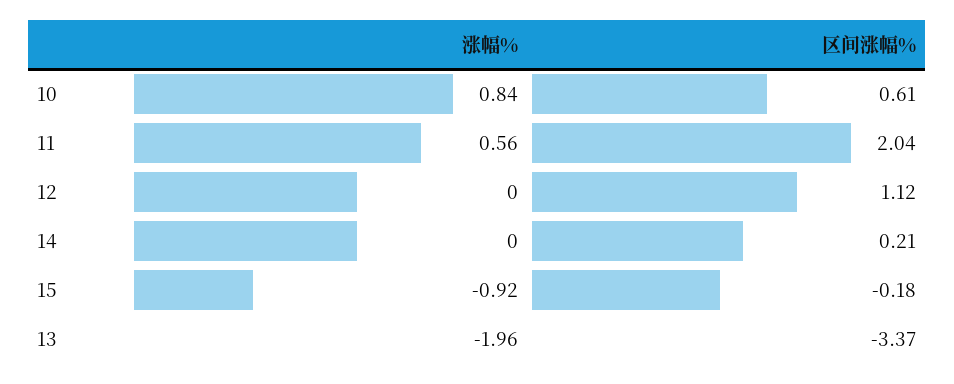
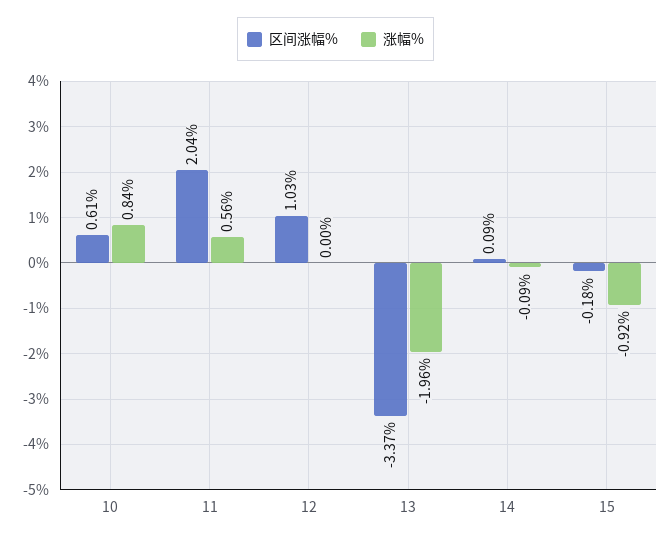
区间涨幅%, 12: 1.12 -> 1.03
涨幅%, 14: 0 -> -0.09
区间涨幅%, 14: 0.21 -> 0.09

